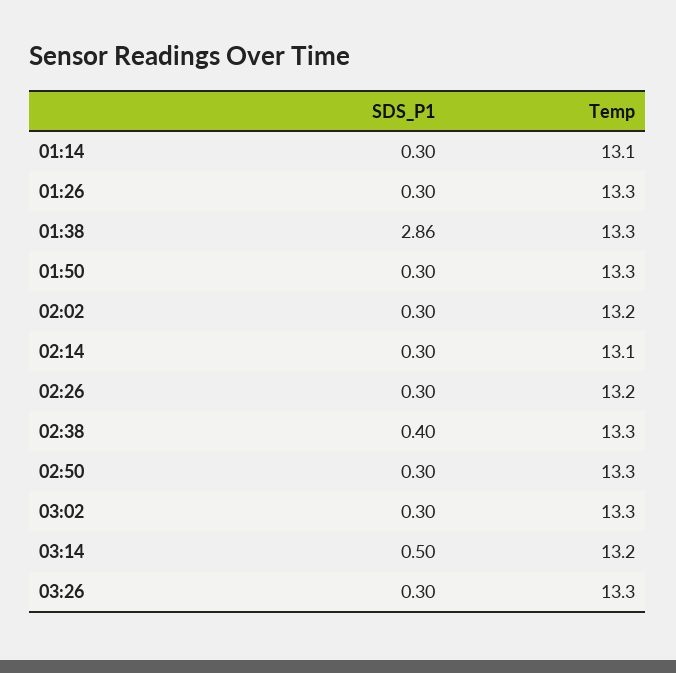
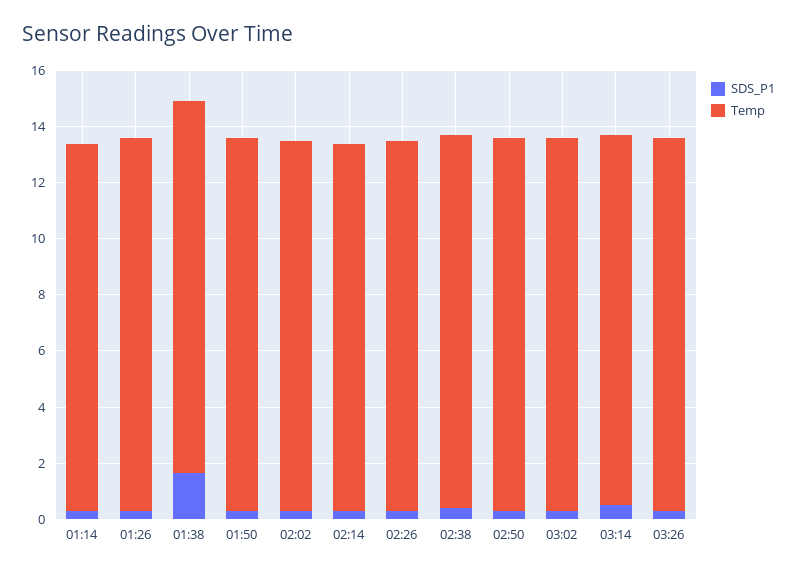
SDS_P1, 01:38: 2.86 -> 1.5

